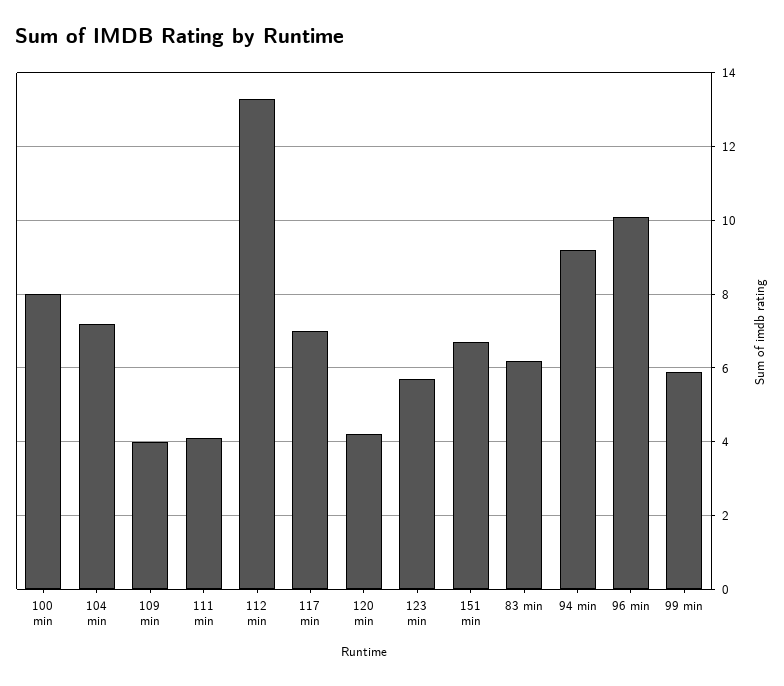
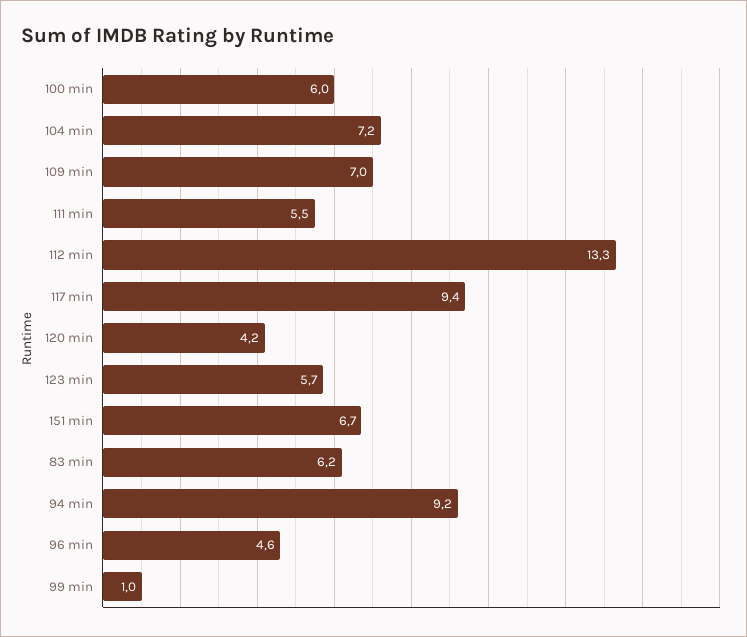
100 min: 8 -> 6
109 min: 4 -> 7
111 min: 4 -> 5.5
117 min: 7 -> 9.4
96 min: 10 -> 4.6
99 min: 6 -> 1

